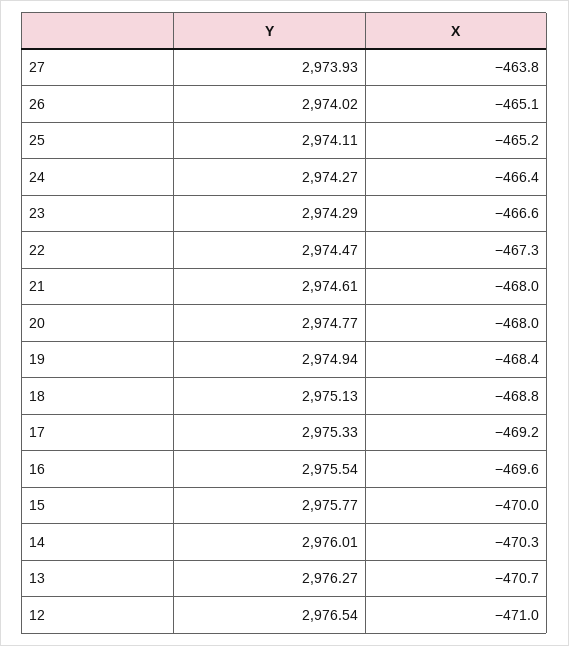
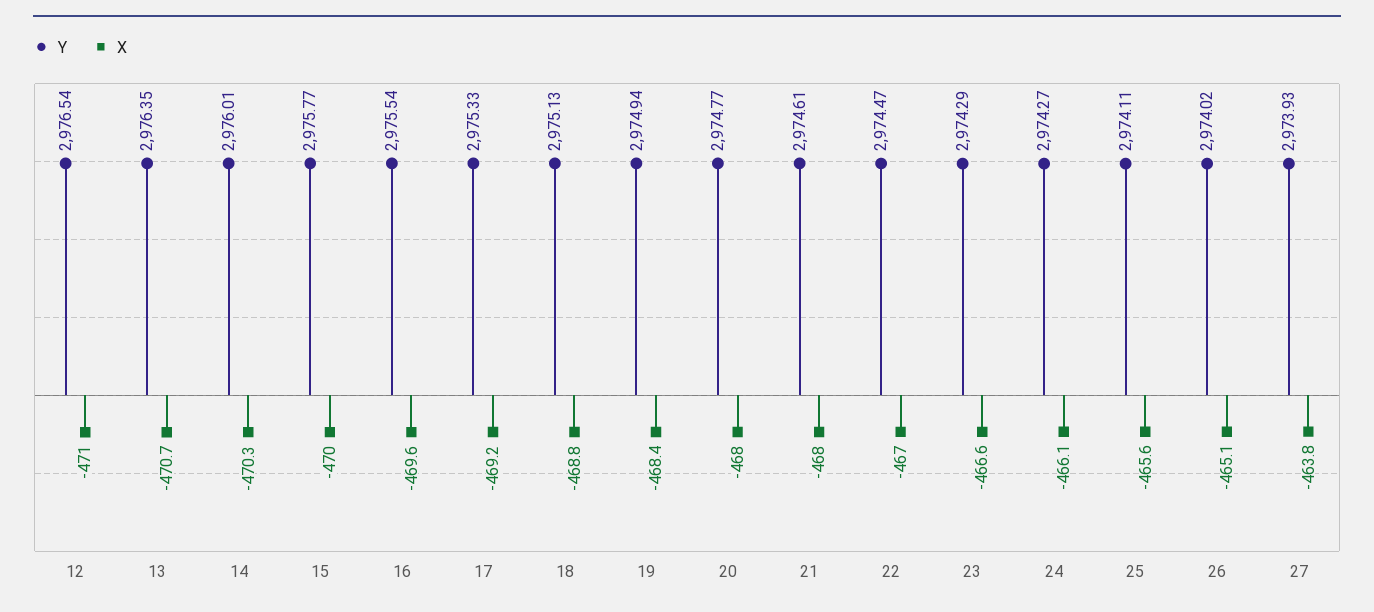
X, 25: -465.2 -> -465.6
X, 24: -466.4 -> -466.1
X, 22: -467.3 -> -467
Y, 13: 2976.27 -> 2976.35

